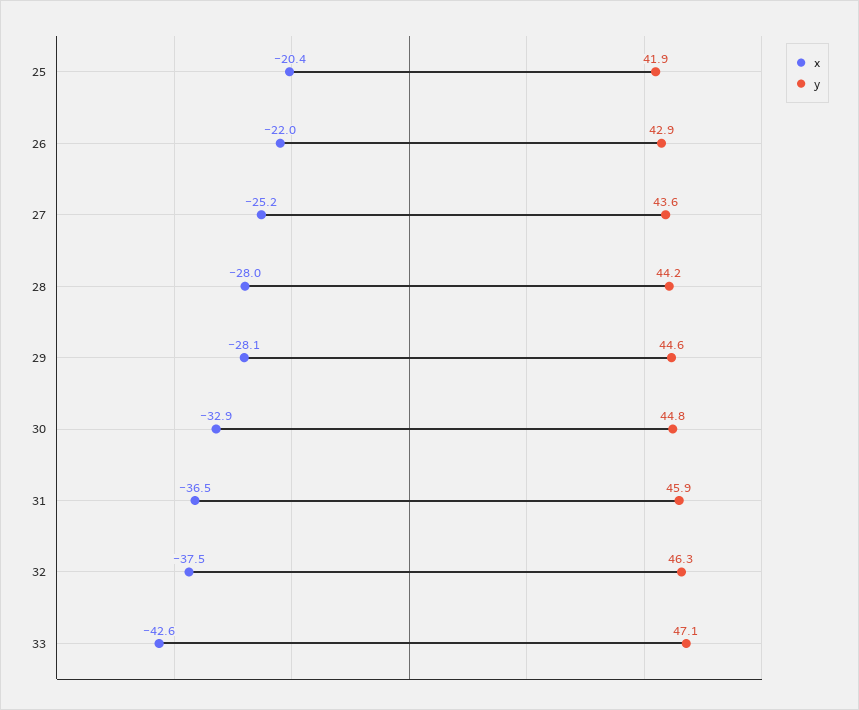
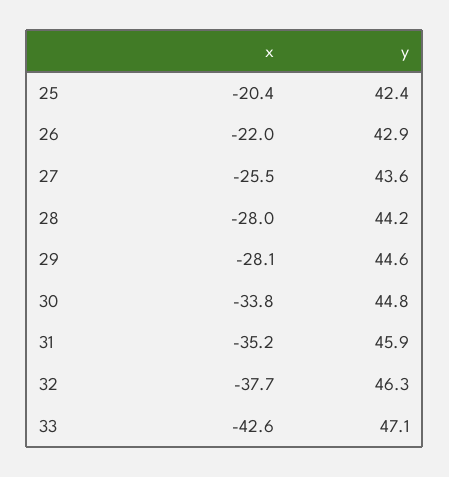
y, 25: 41.9 -> 42.4
x, 27: -25.2 -> -25.5
x, 30: -32.9 -> -33.8
x, 31: -36.5 -> -35.2
x, 32: -37.5 -> -37.7

